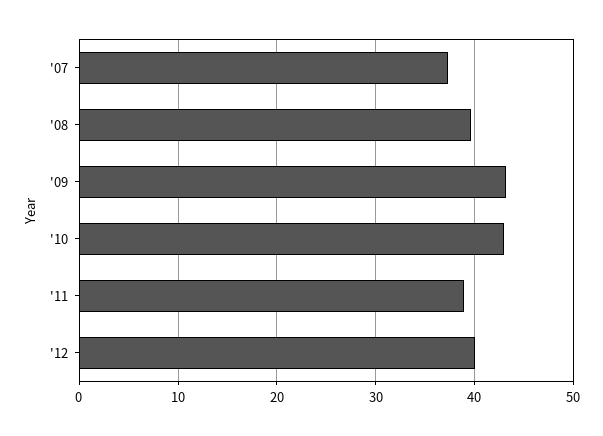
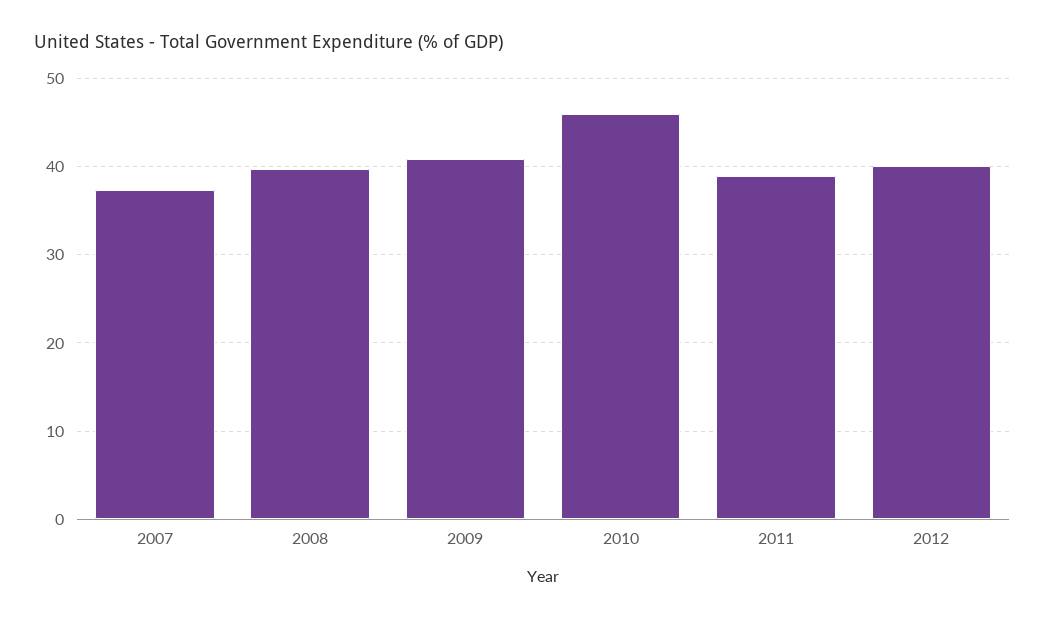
'09: 43 -> 41
'10: 43 -> 46

